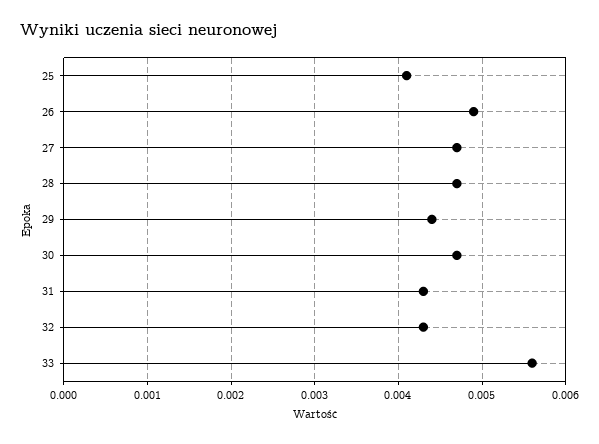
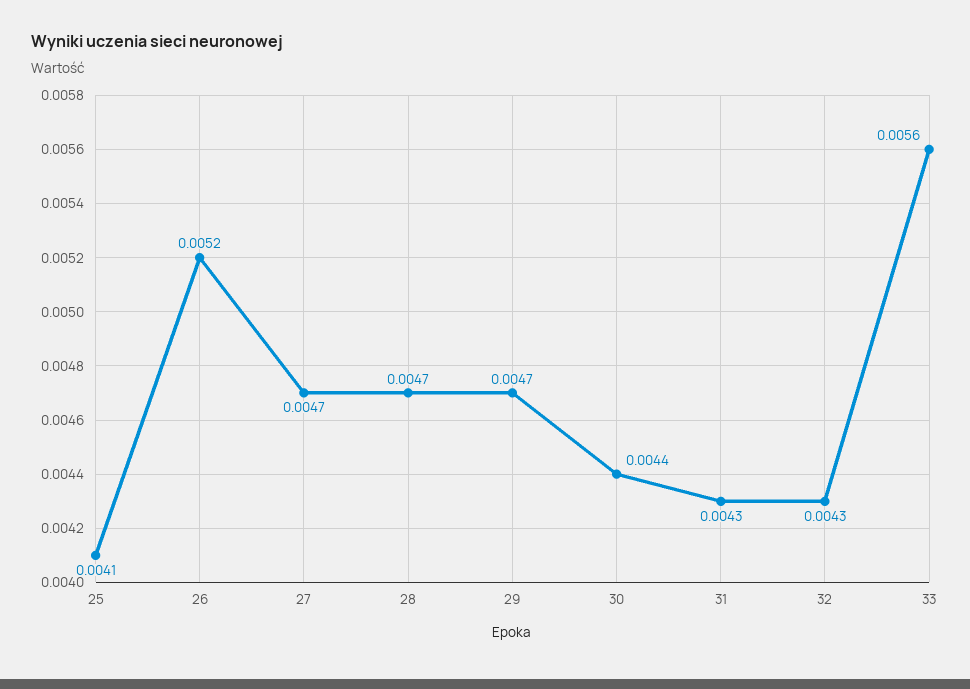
26: 0.0049 -> 0.0052
29: 0.0044 -> 0.0047
30: 0.0047 -> 0.0044

